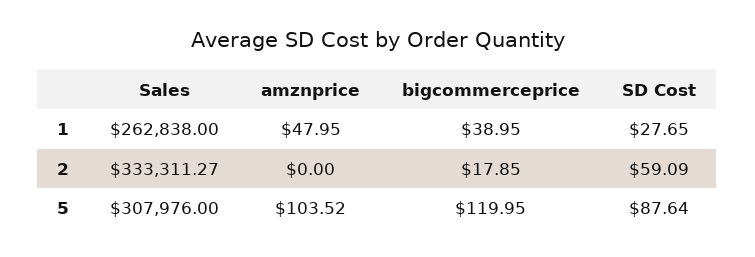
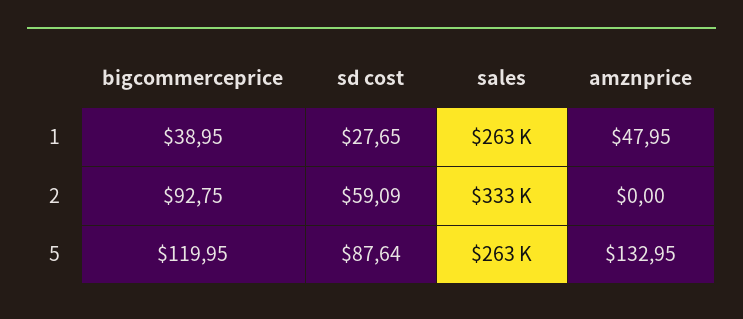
bigcommerceprice, 2: 17.85 -> 92.75
Sales, 5: 307976 -> 263000
amznprice, 5: 103.52 -> 132.95

